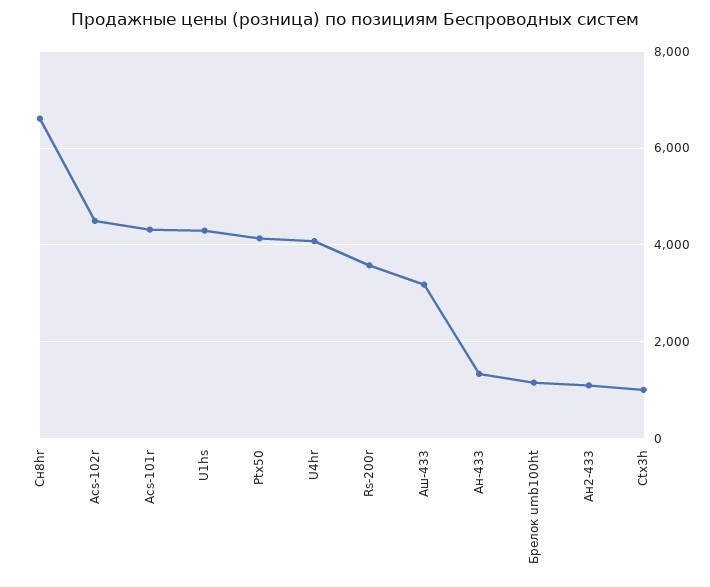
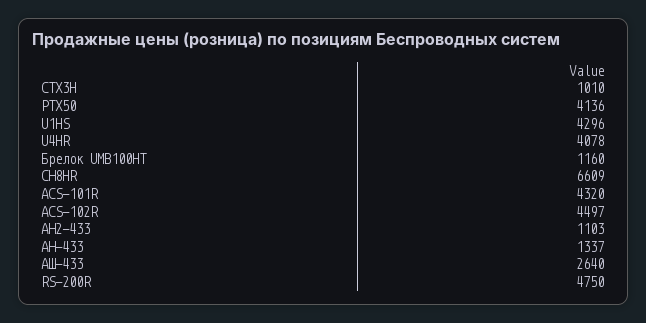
Rs-200r: 3600 -> 4750
Аш-433: 3200 -> 2640

